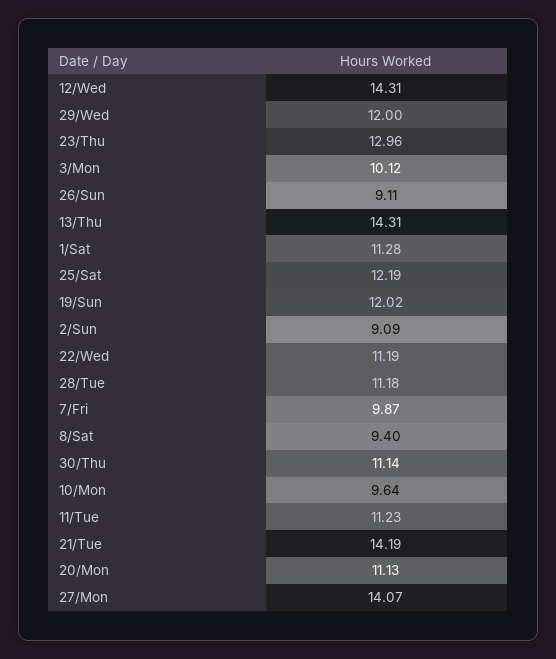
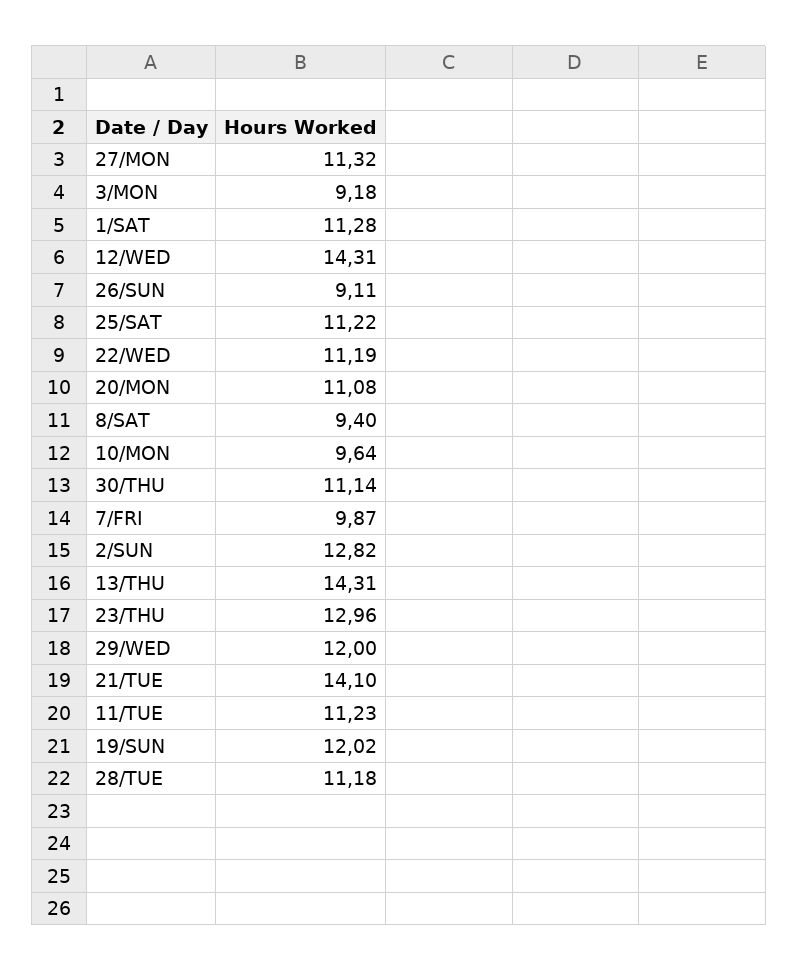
3/Mon: 10.12 -> 9.18
25/Sat: 12.19 -> 11.22
2/Sun: 9.09 -> 12.82
21/Tue: 14.19 -> 14.1
20/Mon: 11.13 -> 11.08
27/Mon: 14.07 -> 11.32

